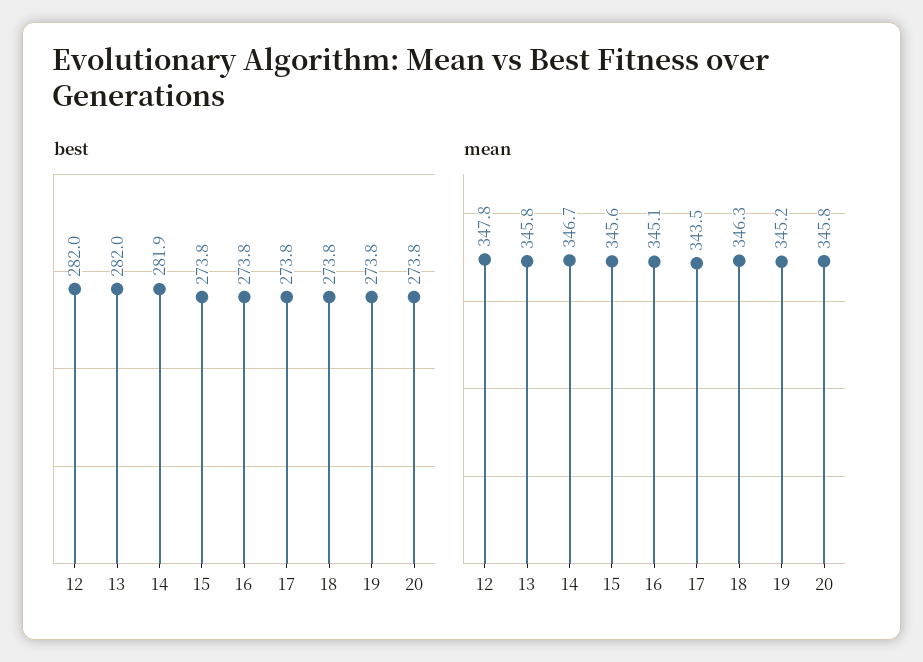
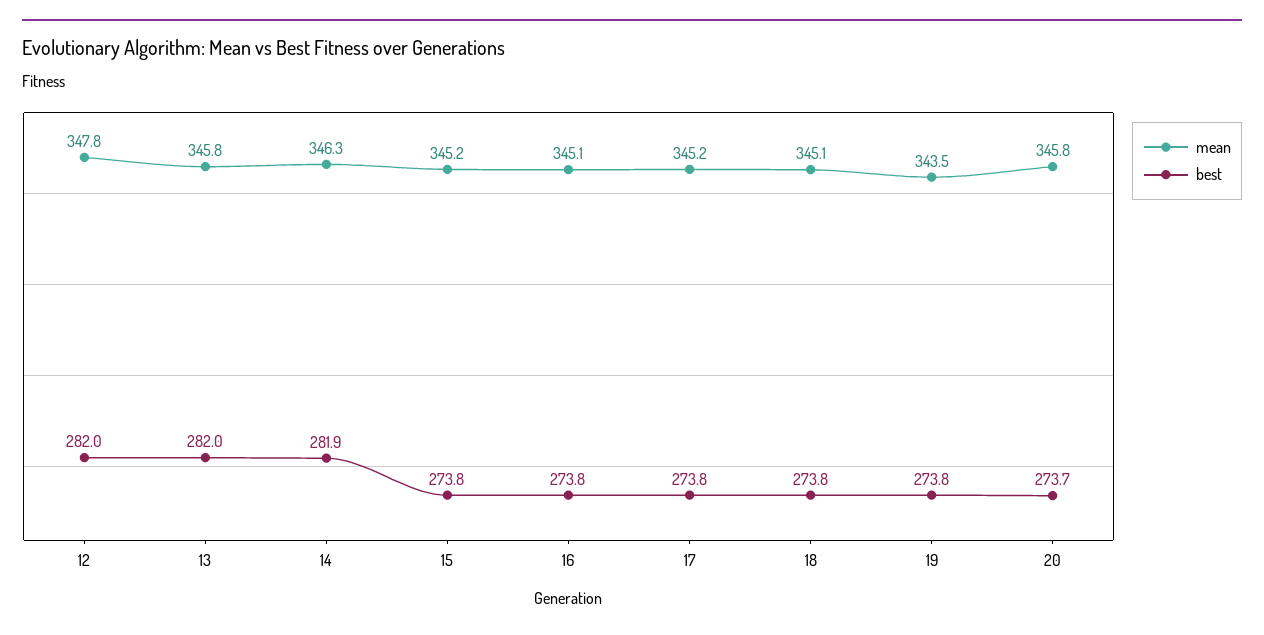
best, 20: 273.8 -> 273.7
mean, 14: 346.7 -> 346.3
mean, 15: 345.6 -> 345.2
mean, 17: 343.5 -> 345.2
mean, 18: 346.3 -> 345.1
mean, 19: 345.2 -> 343.5

